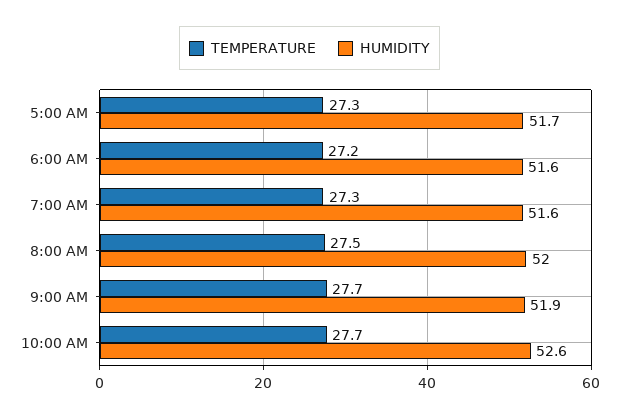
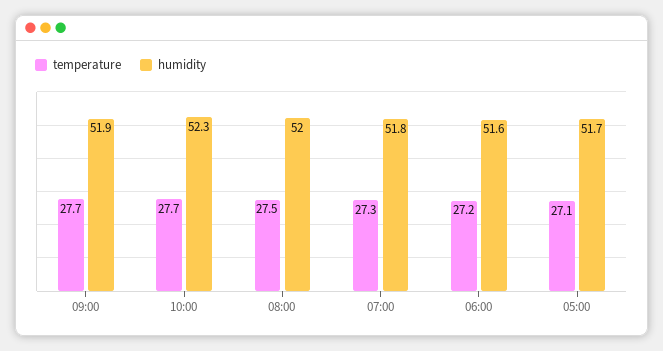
TEMPERATURE, 5:00 AM: 27.3 -> 27.1
HUMIDITY, 7:00 AM: 51.6 -> 51.8
HUMIDITY, 10:00 AM: 52.6 -> 52.3

